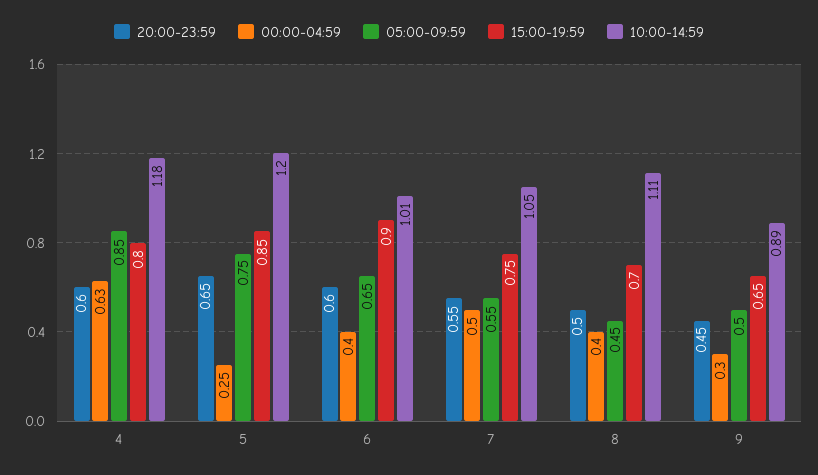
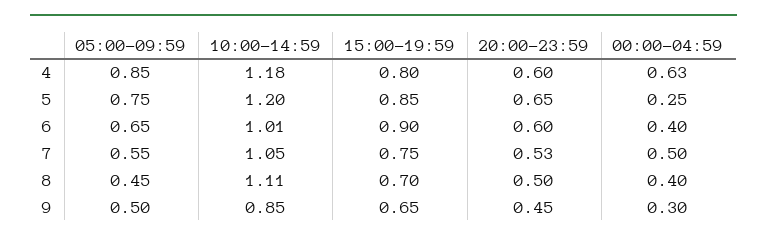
20:00-23:59, 7: 0.55 -> 0.53
10:00-14:59, 9: 0.89 -> 0.85

